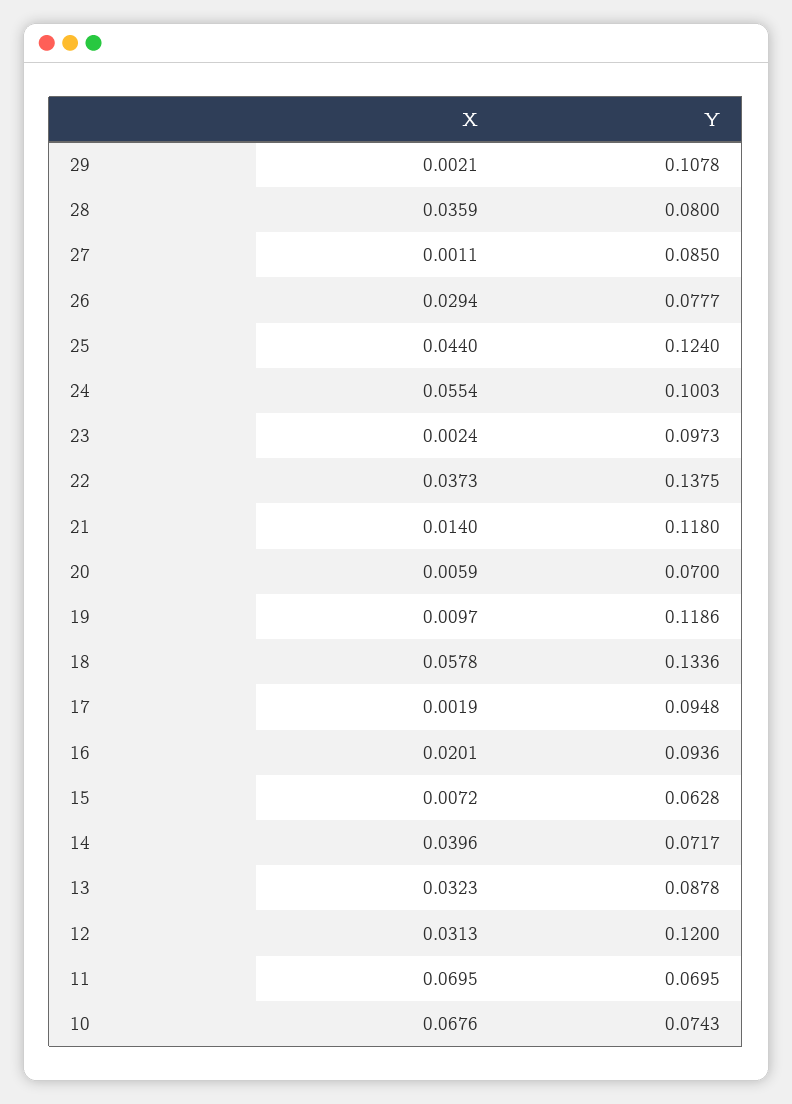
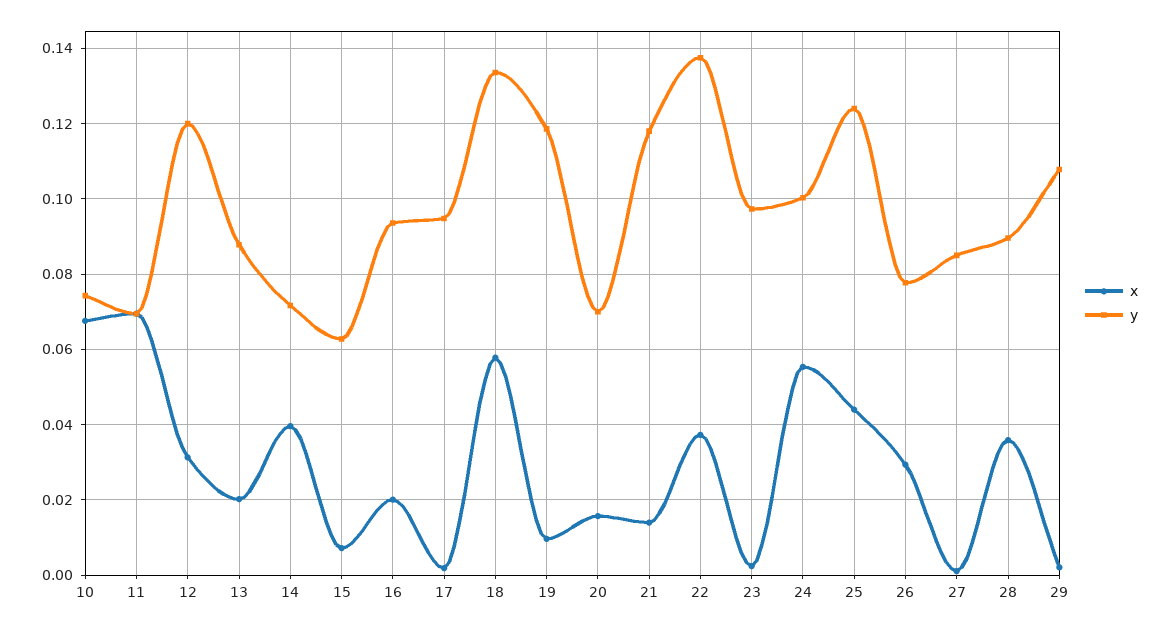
Y, 28: 0.08 -> 0.09
X, 20: 0.0059 -> 0.016
X, 13: 0.0323 -> 0.02

